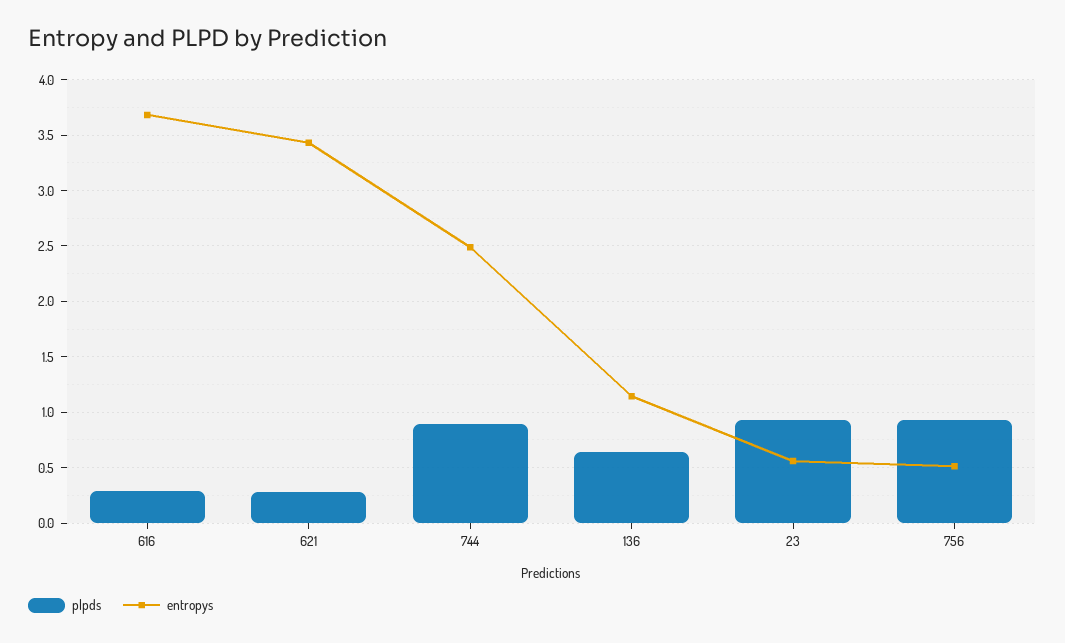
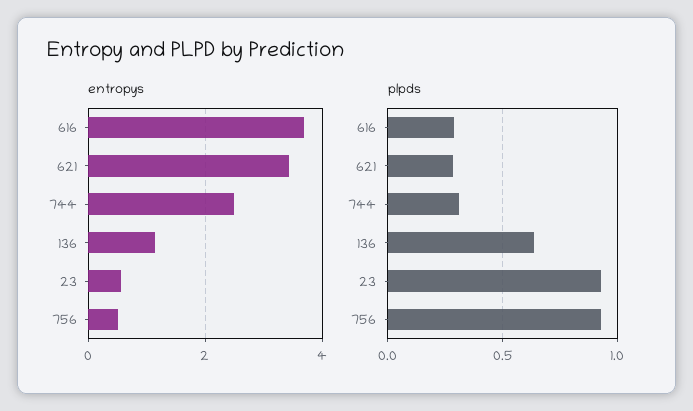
plpds, 744: 0.9 -> 0.3

